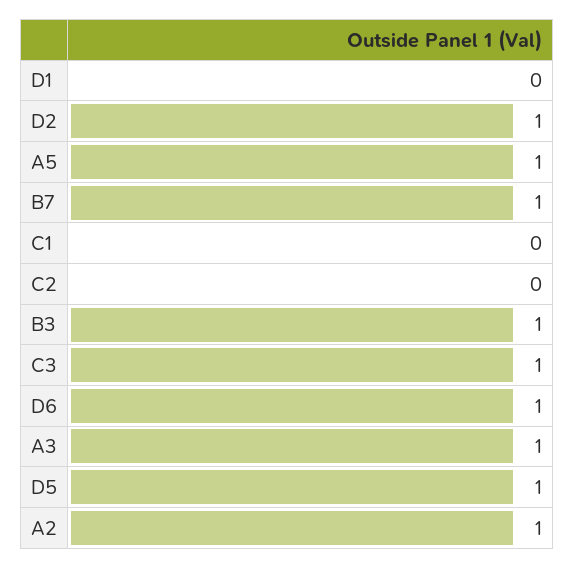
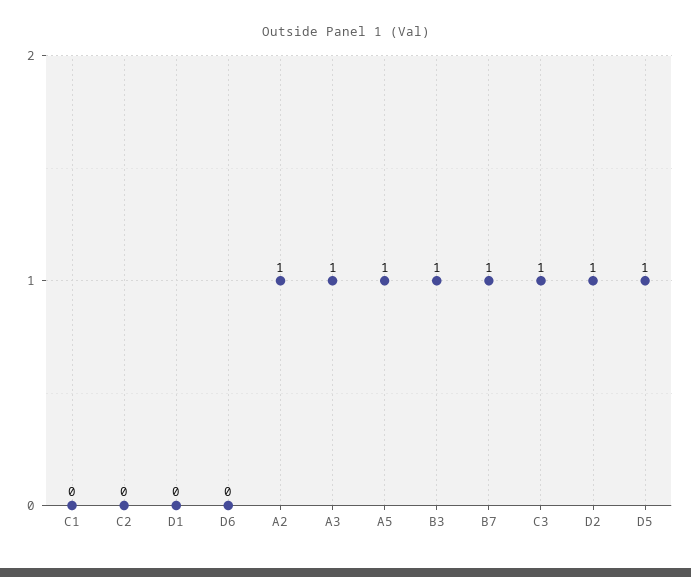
D6: 1 -> 0

